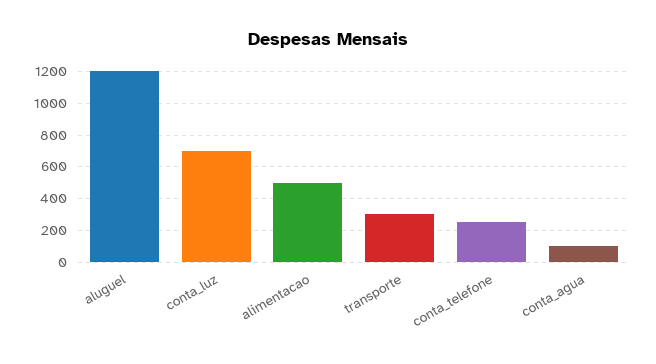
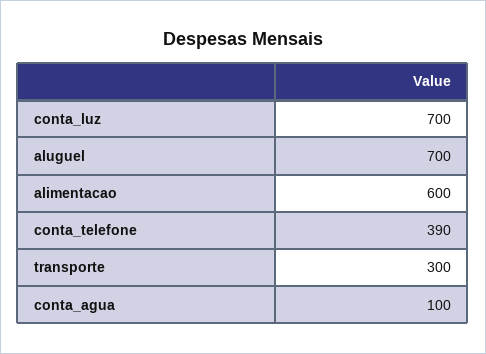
aluguel: 1200 -> 700
alimentacao: 500 -> 600
conta_telefone: 250 -> 390

